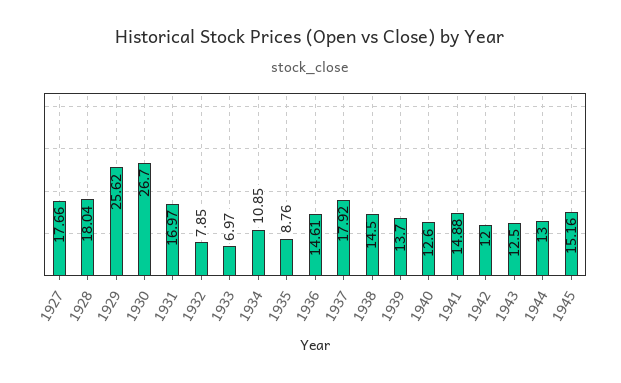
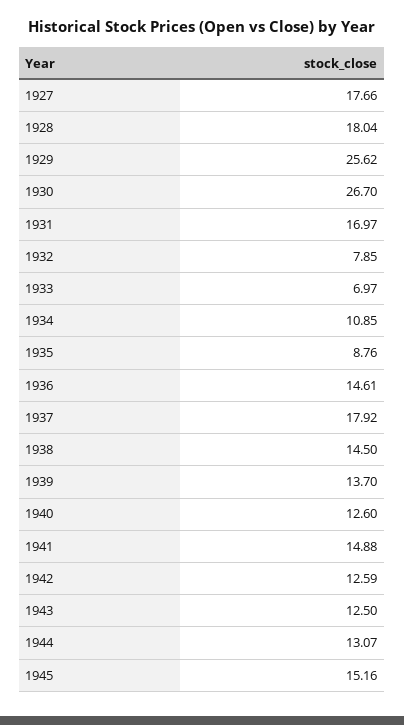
1942: 12 -> 12.59
1944: 13 -> 13.07

